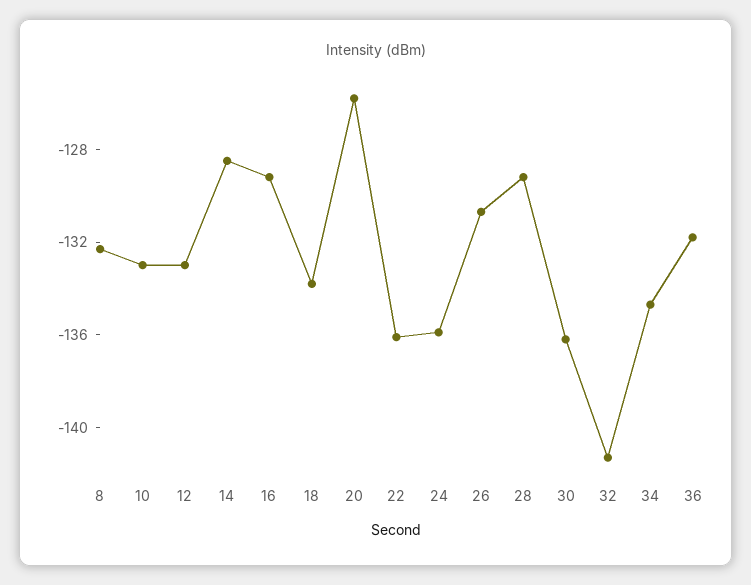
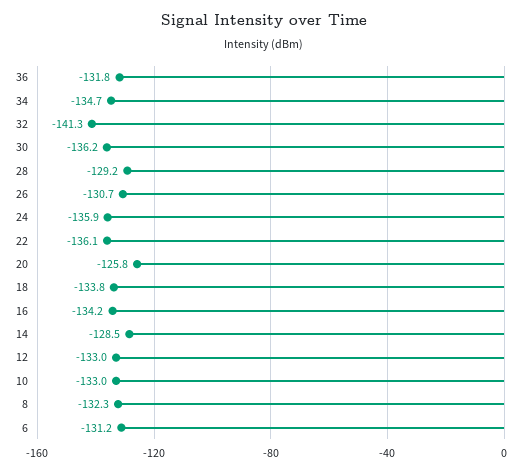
16: -129 -> -134.2
6: none -> -131.2

